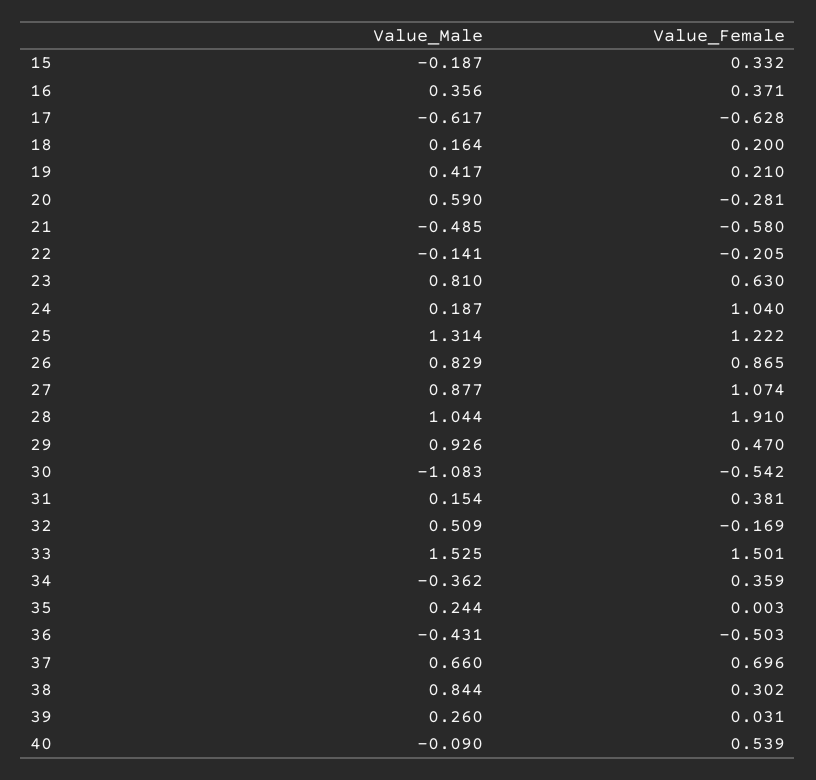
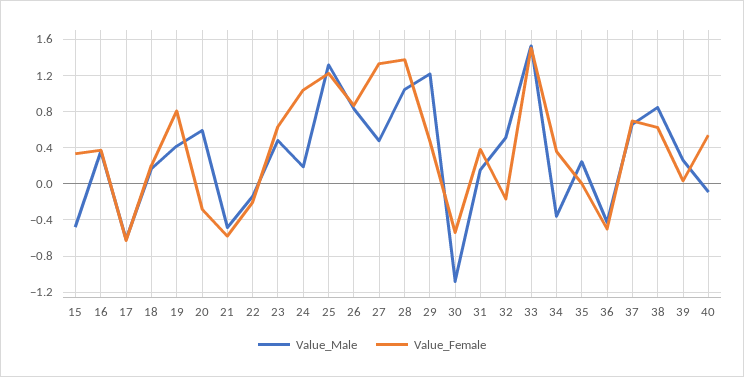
Value_Male, 15: -0.187 -> -0.5
Value_Female, 19: 0.21 -> 0.8
Value_Male, 23: 0.81 -> 0.5
Value_Male, 27: 0.877 -> 0.5
Value_Female, 27: 1.074 -> 1.3
Value_Female, 28: 1.91 -> 1.4
Value_Male, 29: 0.926 -> 1.2
Value_Female, 38: 0.302 -> 0.6

